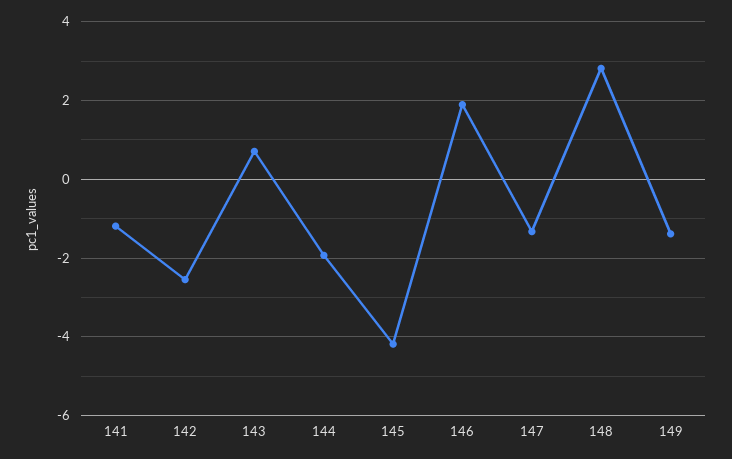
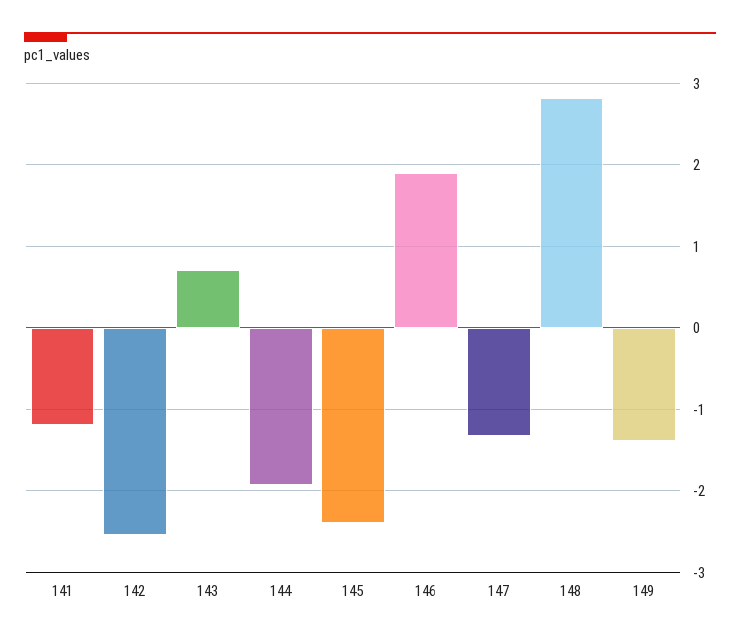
145: -4.2 -> -2.4

